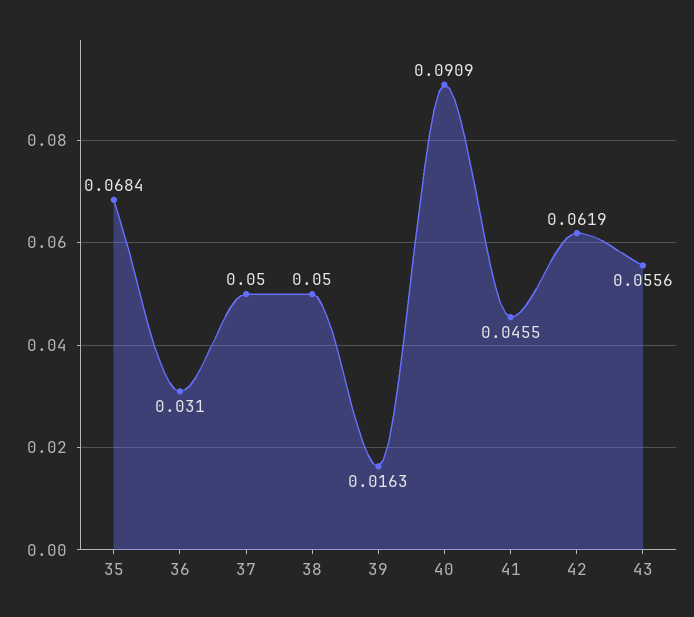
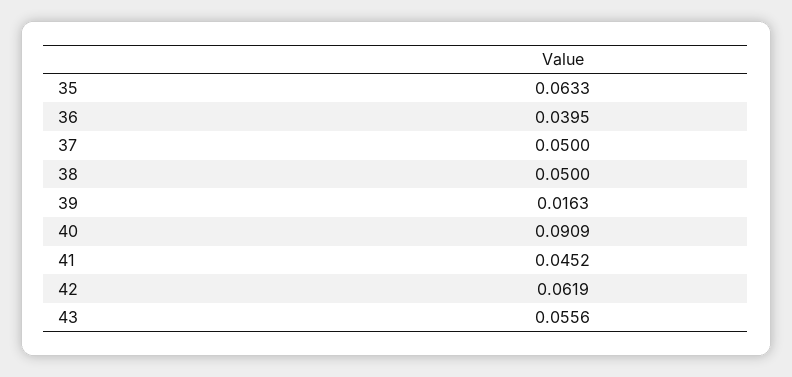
35: 0.0684 -> 0.0633
36: 0.031 -> 0.0395
41: 0.0455 -> 0.0452

